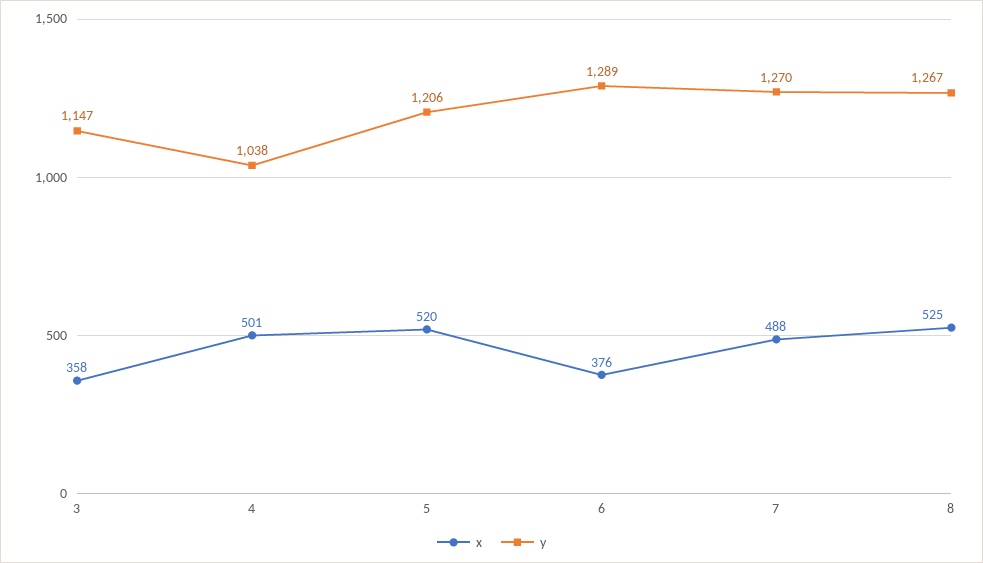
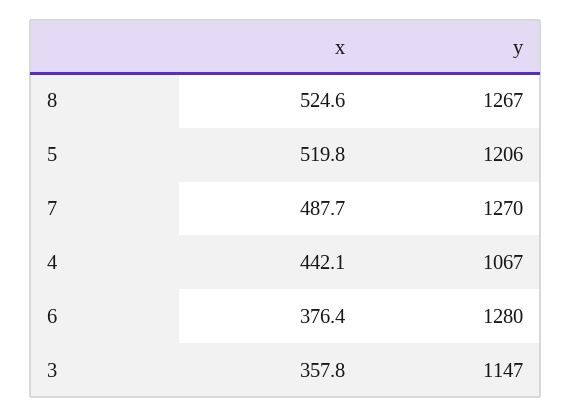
x, 4: 501 -> 442.1
y, 4: 1038 -> 1067
y, 6: 1289 -> 1280

